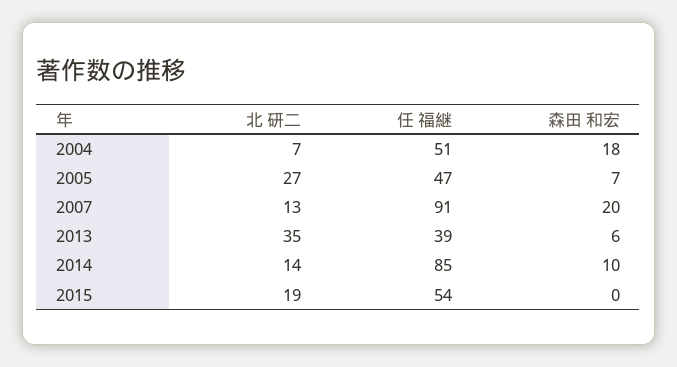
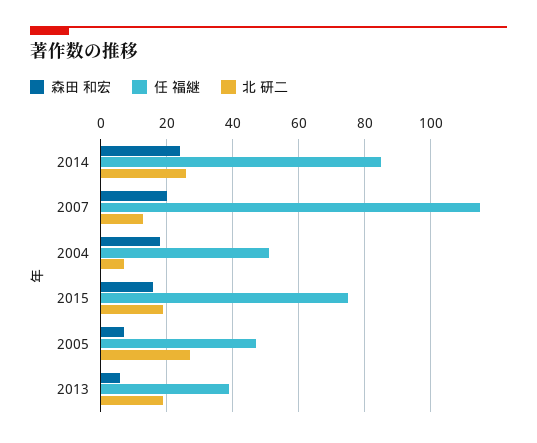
任 福継, 2007: 91 -> 115
北 研二, 2013: 35 -> 20
北 研二, 2014: 14 -> 25
森田 和宏, 2014: 10 -> 25
任 福継, 2015: 54 -> 75
森田 和宏, 2015: 0 -> 15

